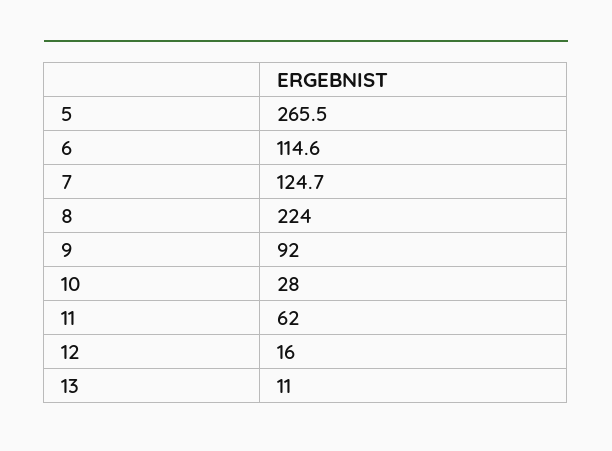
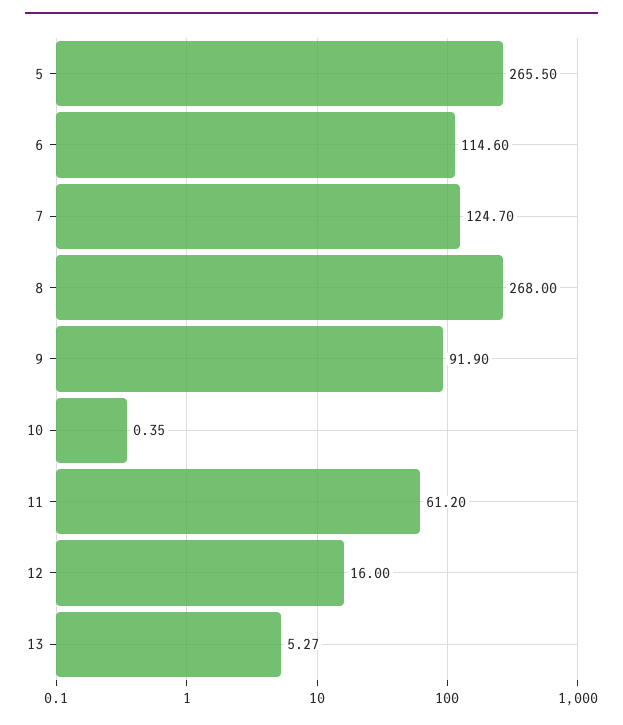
8: 224 -> 268
9: 92 -> 91.9
10: 28 -> 0.35
11: 62 -> 61.2
13: 11 -> 5.27

